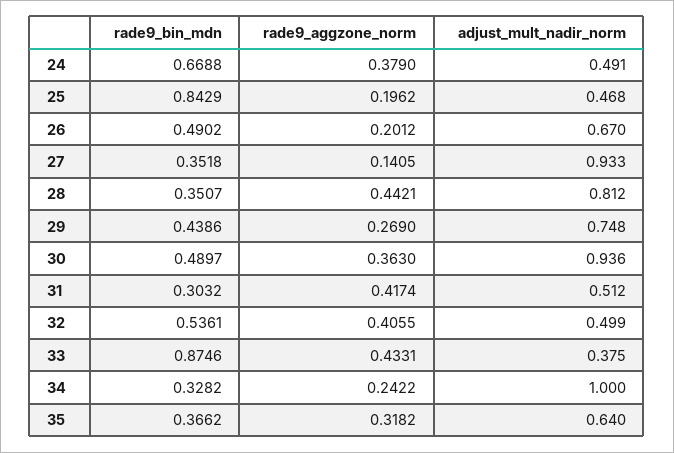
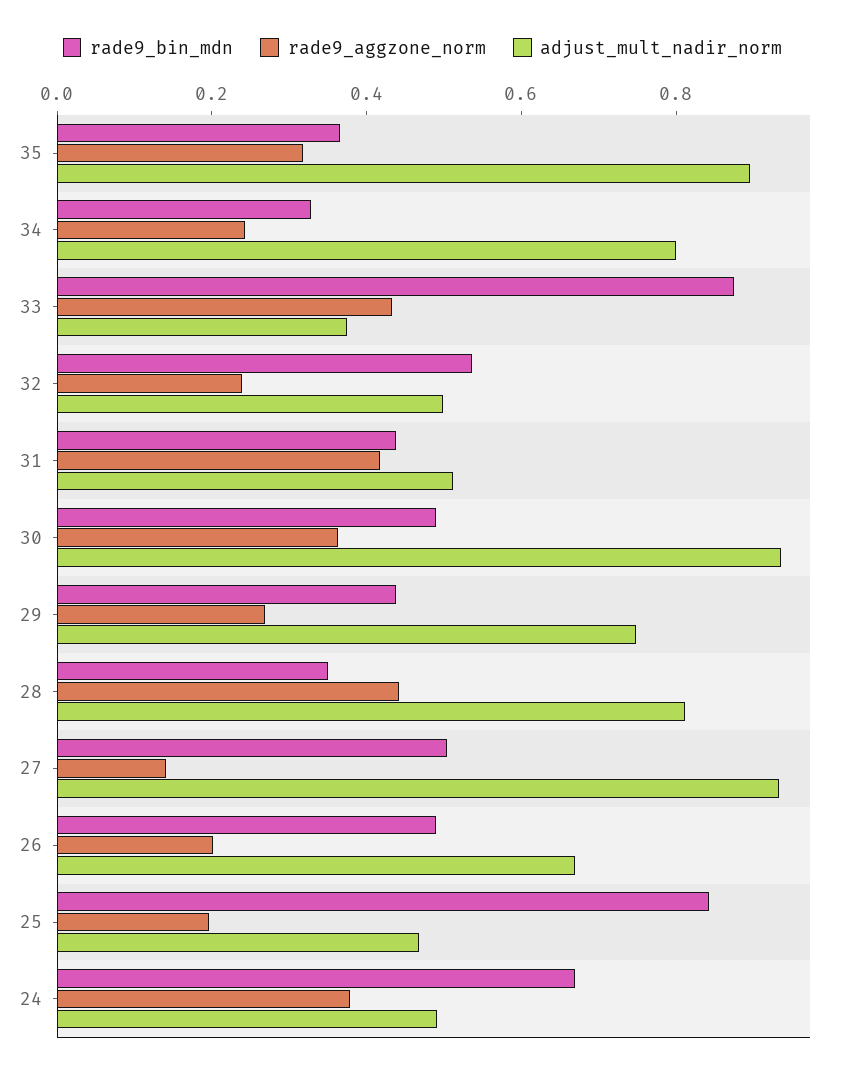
rade9_bin_mdn, 27: 0.3518 -> 0.5
rade9_bin_mdn, 31: 0.3032 -> 0.45
rade9_aggzone_norm, 32: 0.4055 -> 0.25
adjust_mult_nadir_norm, 34: 1 -> 0.8
adjust_mult_nadir_norm, 35: 0.64 -> 0.9

